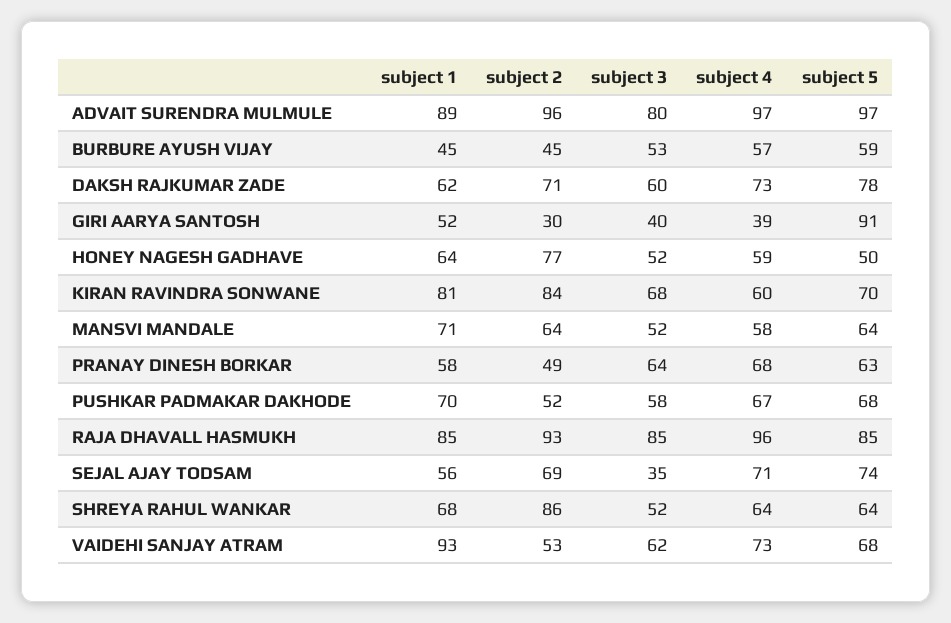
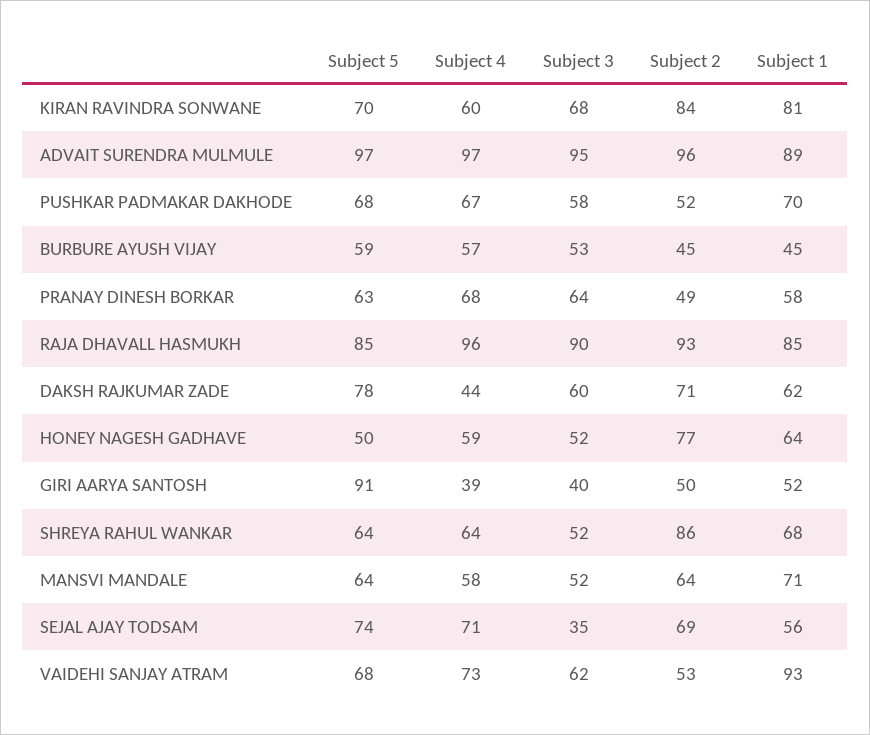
subject 3, ADVAIT SURENDRA MULMULE: 80 -> 95
subject 4, DAKSH RAJKUMAR ZADE: 73 -> 44
subject 2, GIRI AARYA SANTOSH: 30 -> 50
subject 3, RAJA DHAVALL HASMUKH: 85 -> 90

